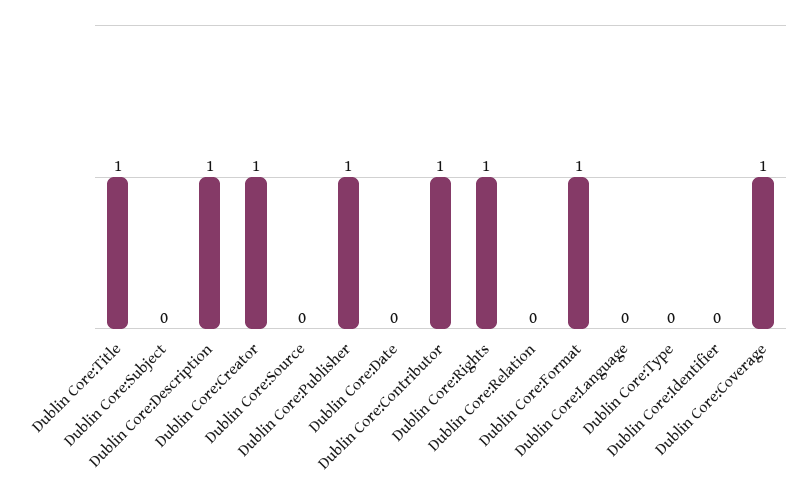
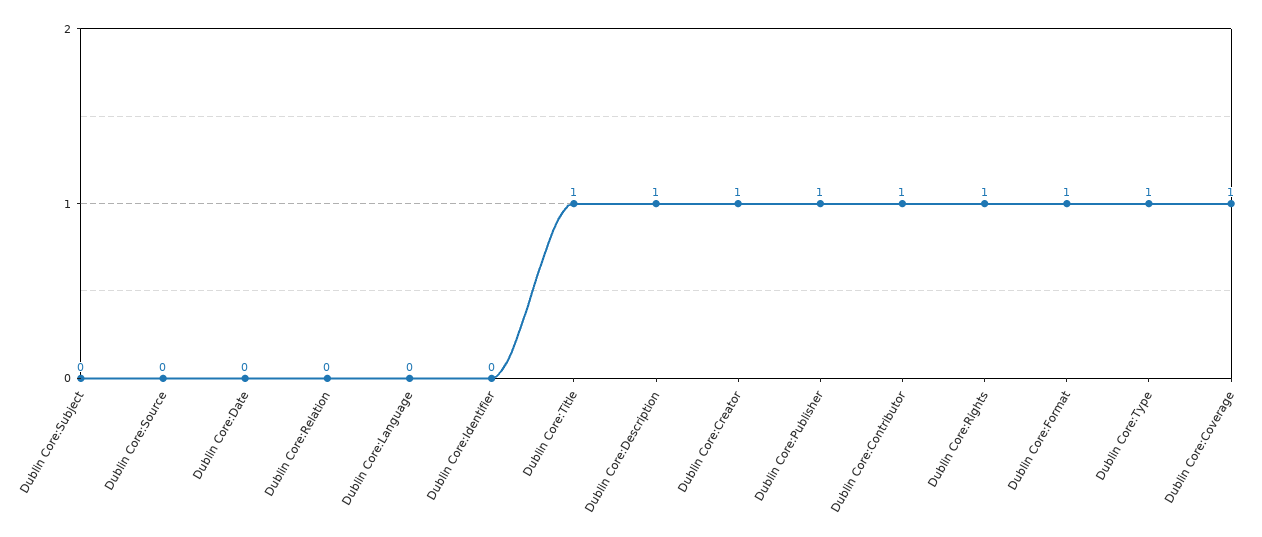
Dublin Core:Type: 0 -> 1

